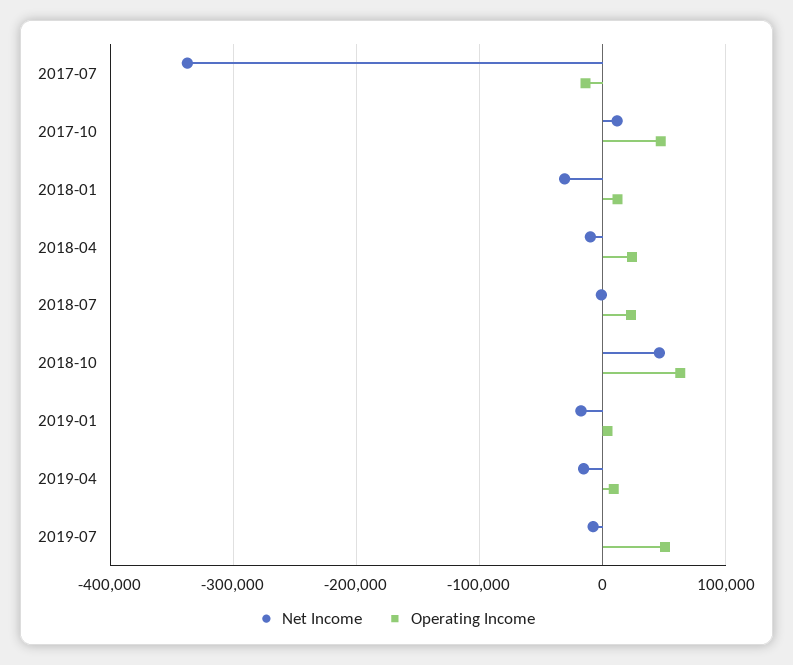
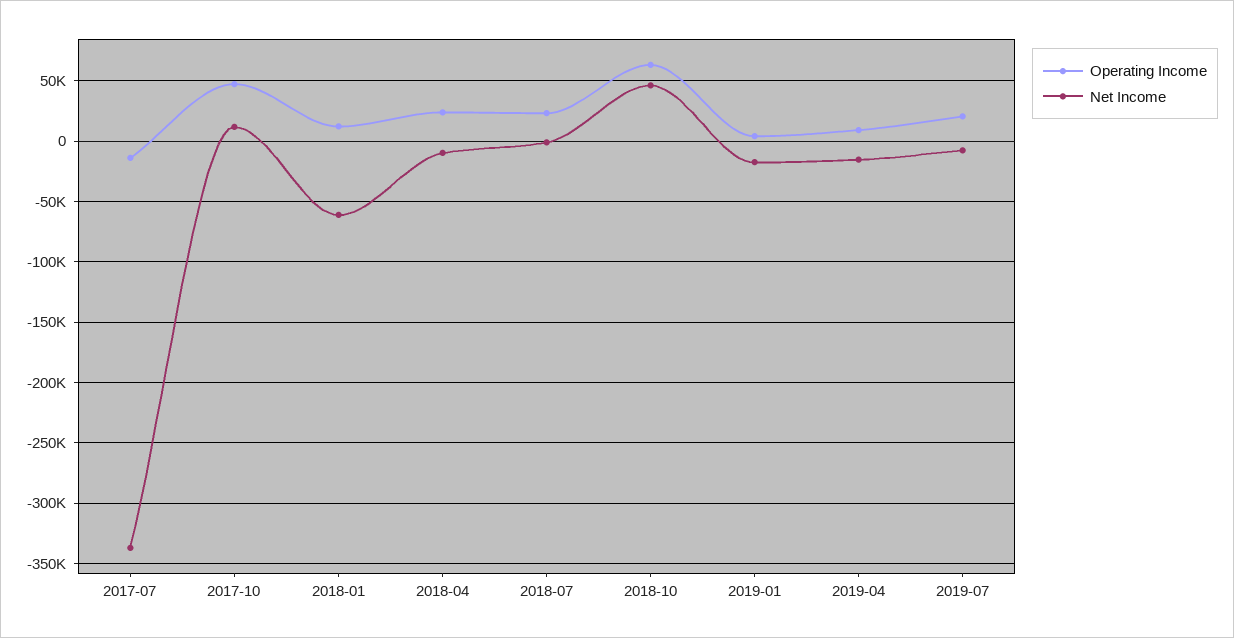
Net Income, 2018-01: -30000 -> -60000
Operating Income, 2019-07: 50000 -> 20000

